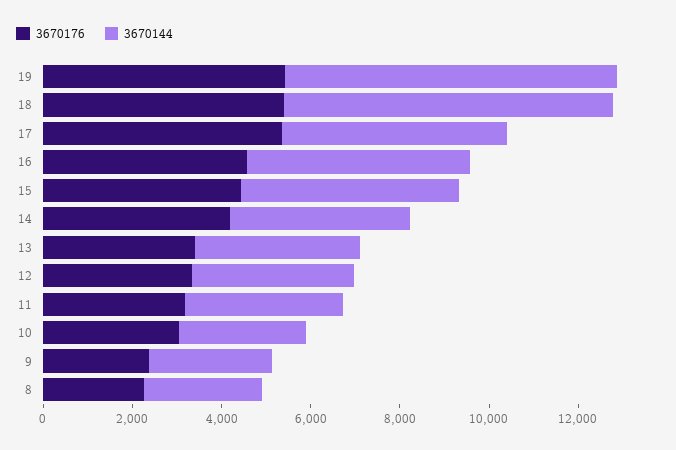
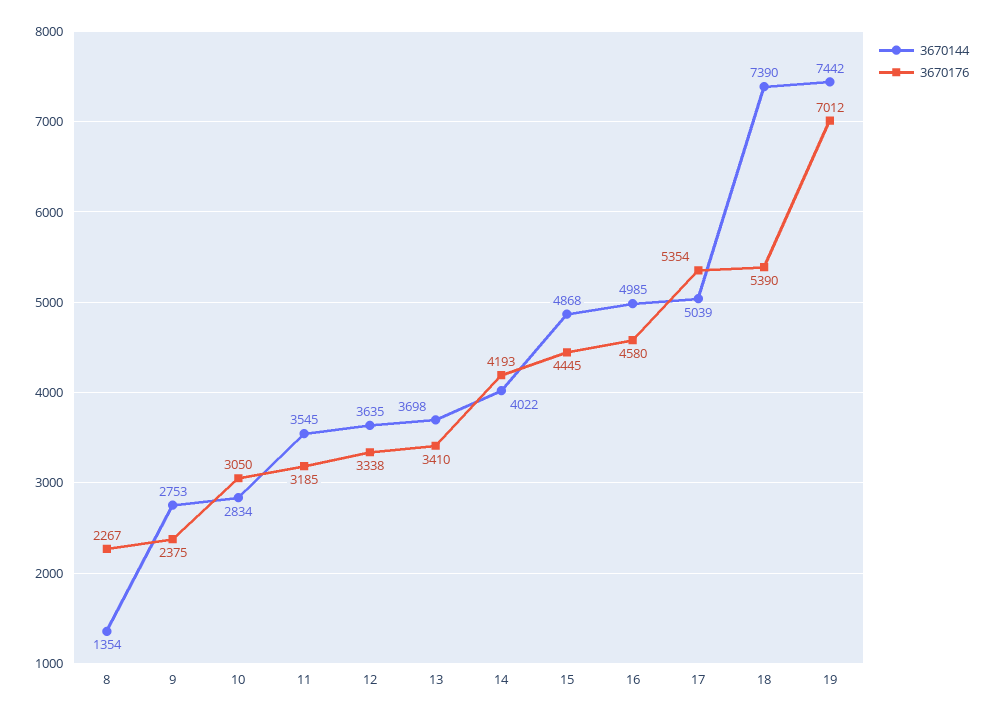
3670176, 19: 5500 -> 7012
3670144, 8: 2500 -> 1354

